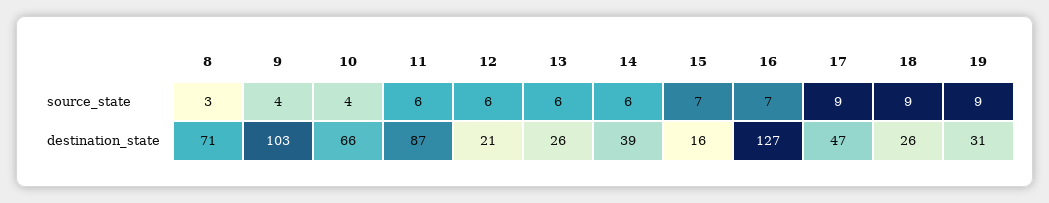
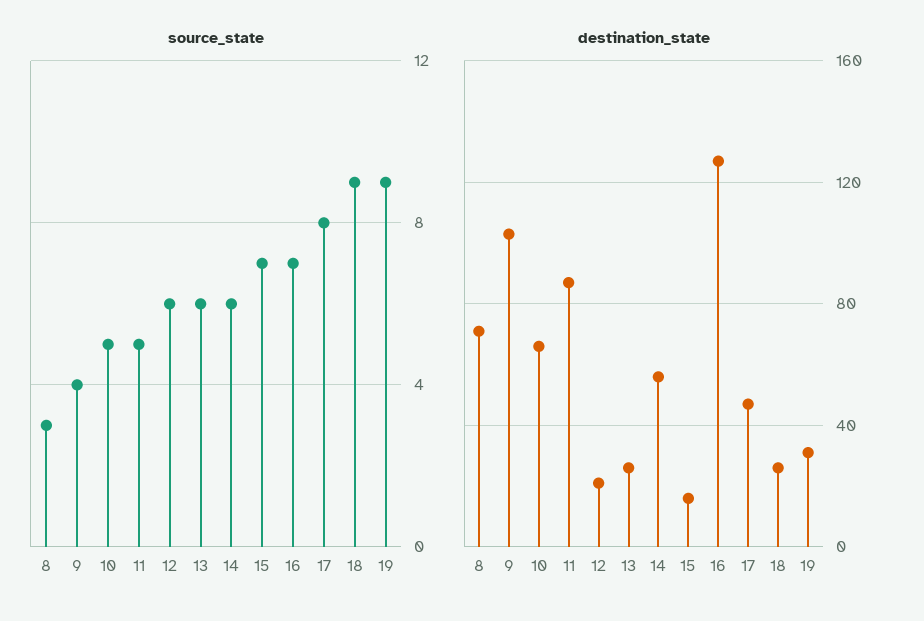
source_state, 10: 4 -> 5
source_state, 11: 6 -> 5
source_state, 17: 9 -> 8
destination_state, 14: 39 -> 55

